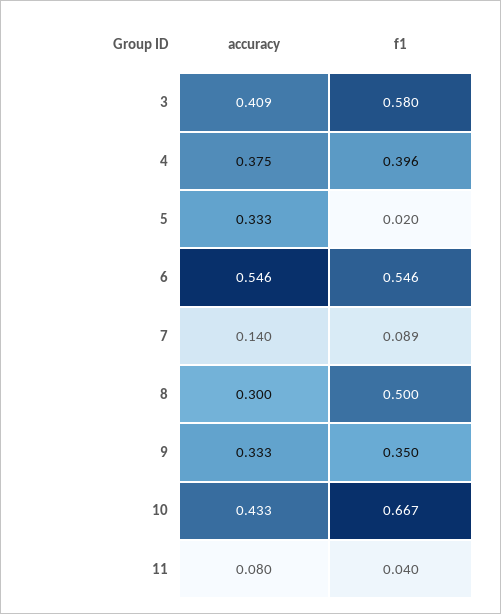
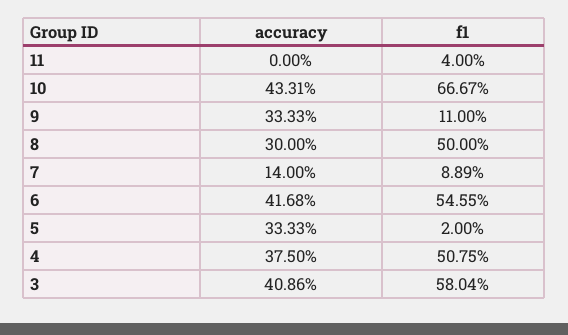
f1, 4: 0.396 -> 0.5075
accuracy, 6: 0.546 -> 0.4168
f1, 9: 0.35 -> 0.11
accuracy, 11: 0.08 -> 0

